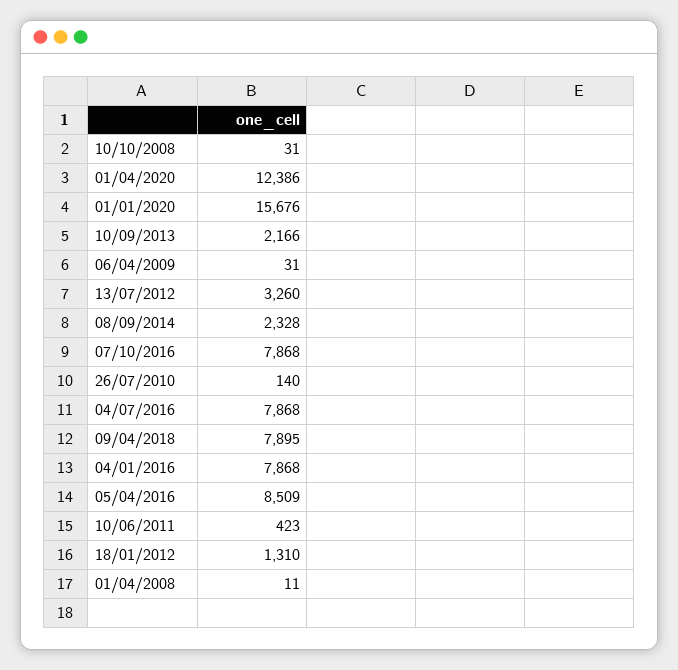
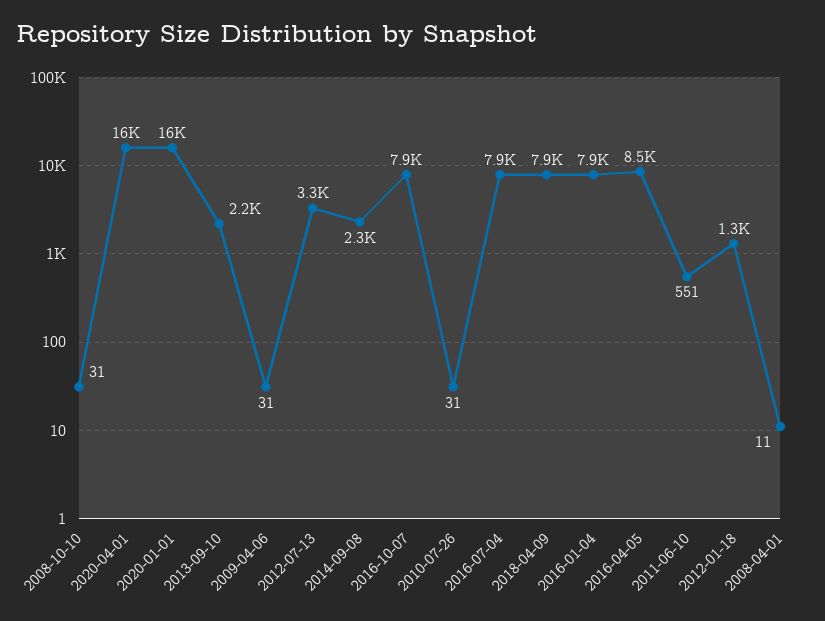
01/04/2020: 12386 -> 16000
26/07/2010: 140 -> 31
10/06/2011: 423 -> 551

